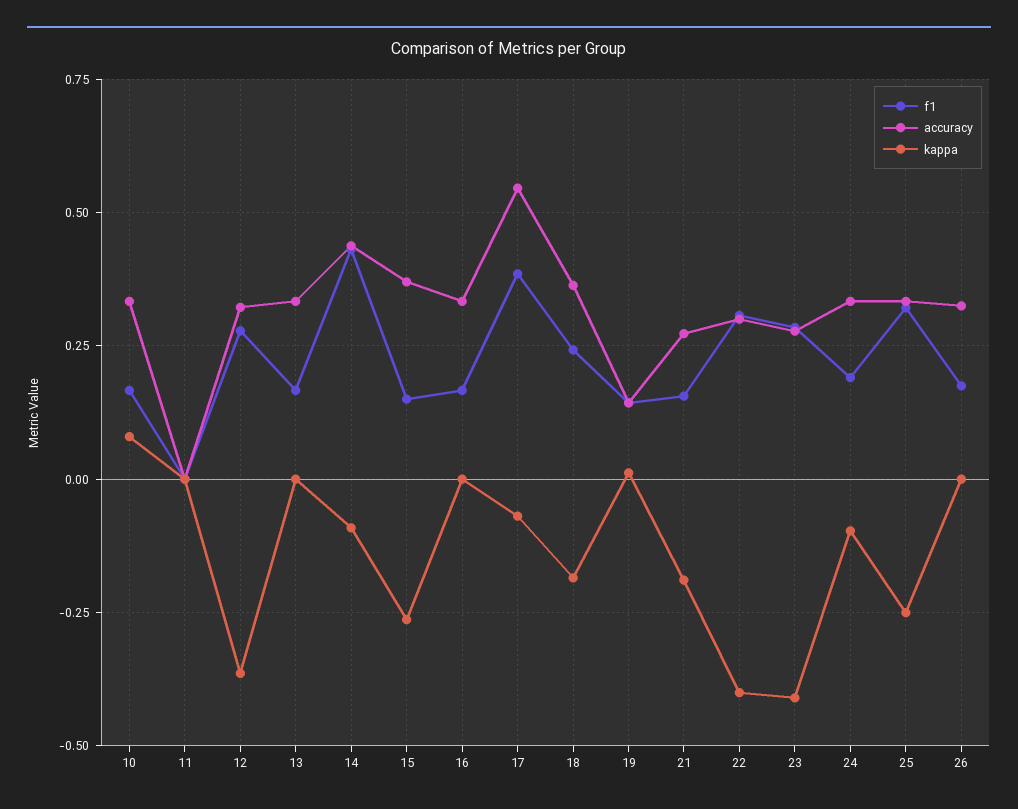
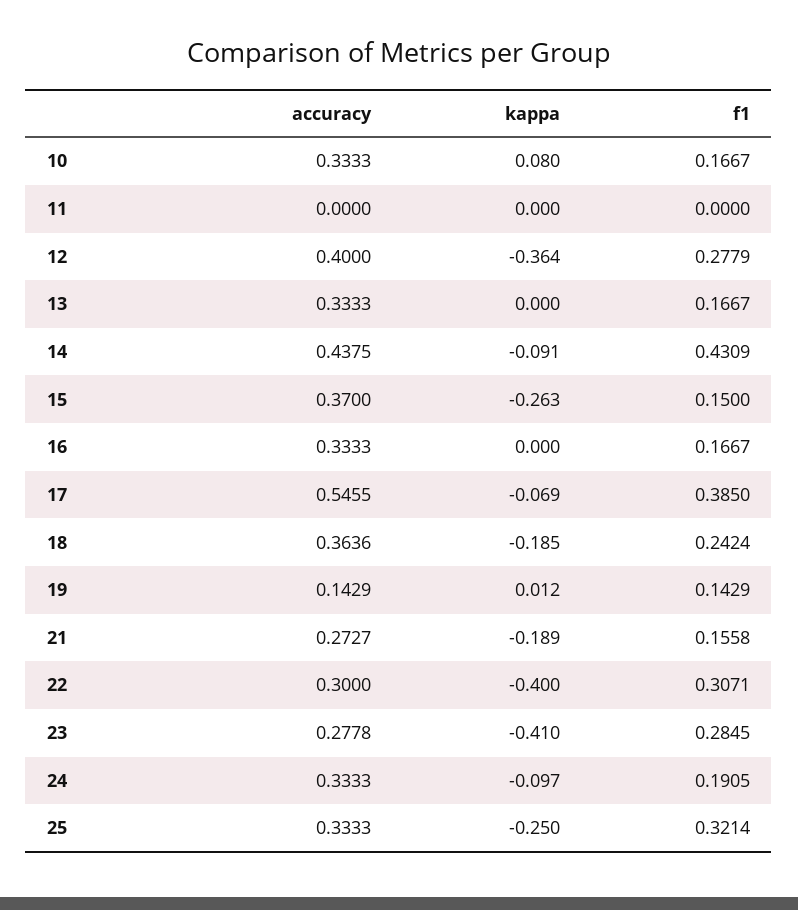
accuracy, 12: 0.325 -> 0.4
f1, 26: 0.175 -> none
accuracy, 26: 0.325 -> none
kappa, 26: 0 -> none

